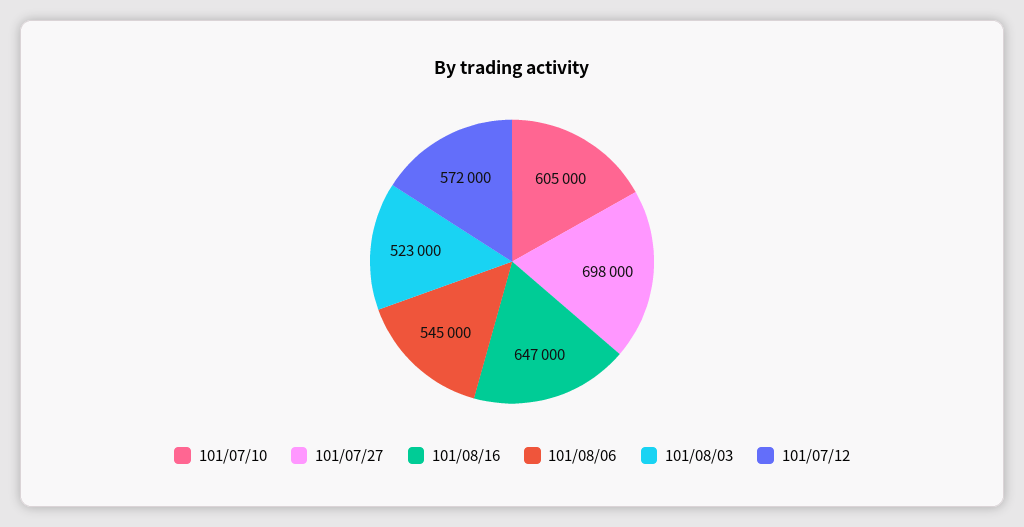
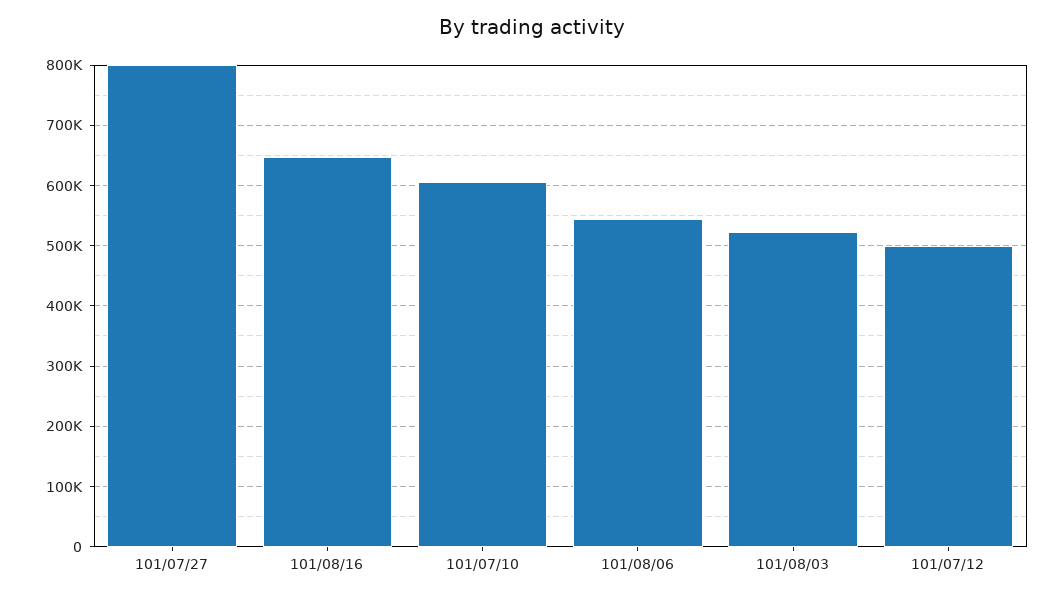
101/07/27: 698000 -> 800000
101/07/12: 572000 -> 500000

